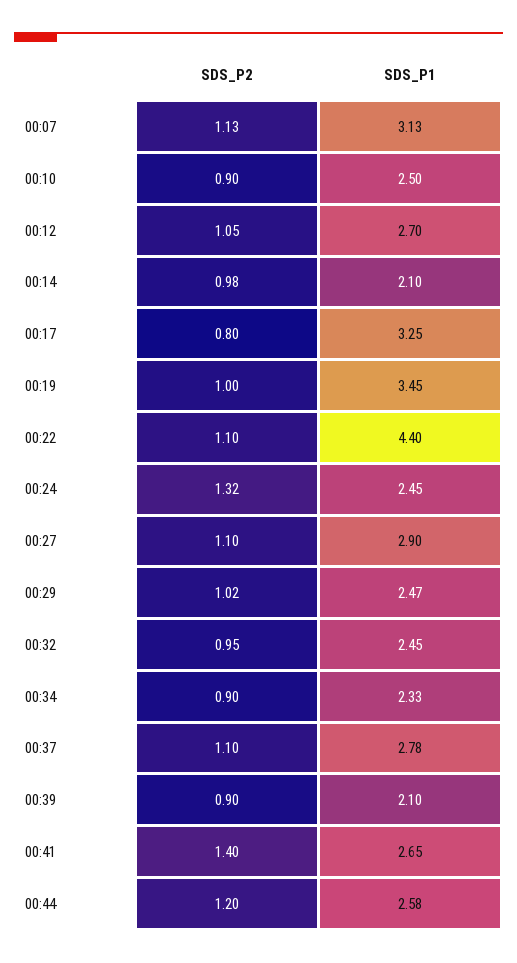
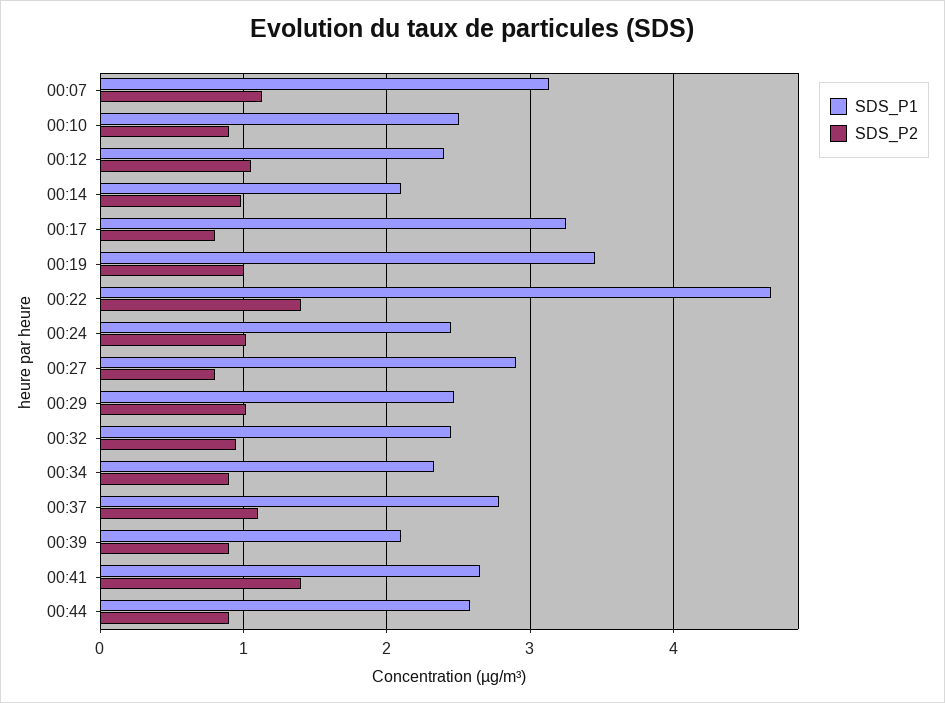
SDS_P1, 00:12: 2.7 -> 2.4
SDS_P2, 00:22: 1.1 -> 1.4
SDS_P1, 00:22: 4.4 -> 4.7
SDS_P2, 00:24: 1.32 -> 1
SDS_P2, 00:27: 1.1 -> 0.8
SDS_P2, 00:44: 1.2 -> 0.9

